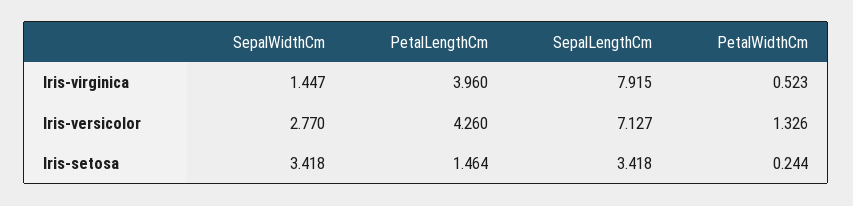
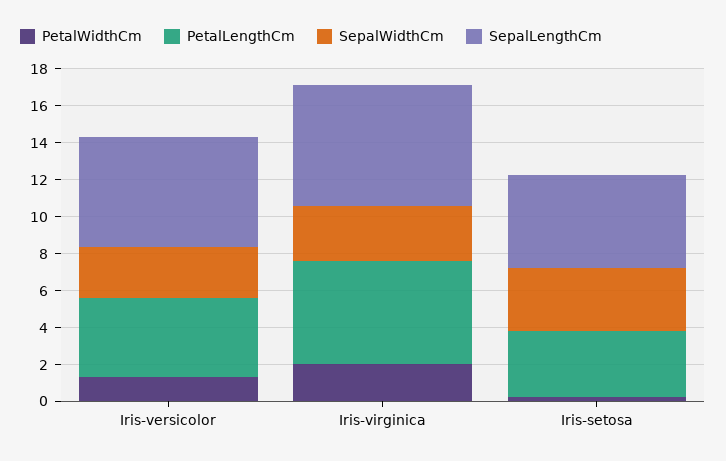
SepalWidthCm, Iris-virginica: 1.447 -> 3
PetalLengthCm, Iris-virginica: 3.96 -> 5.5
SepalLengthCm, Iris-virginica: 7.915 -> 6.5
PetalWidthCm, Iris-virginica: 0.523 -> 2
SepalLengthCm, Iris-versicolor: 7.127 -> 6
PetalLengthCm, Iris-setosa: 1.464 -> 3.5
SepalLengthCm, Iris-setosa: 3.418 -> 5

